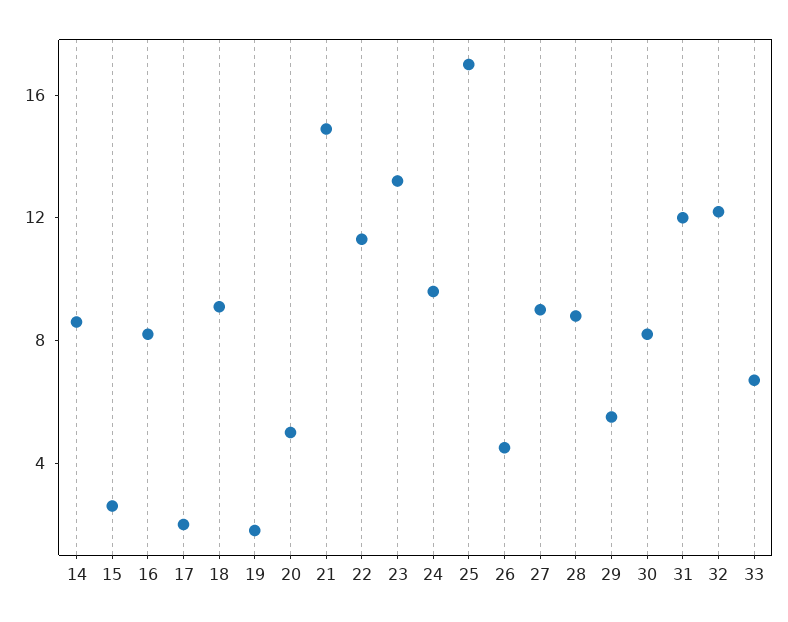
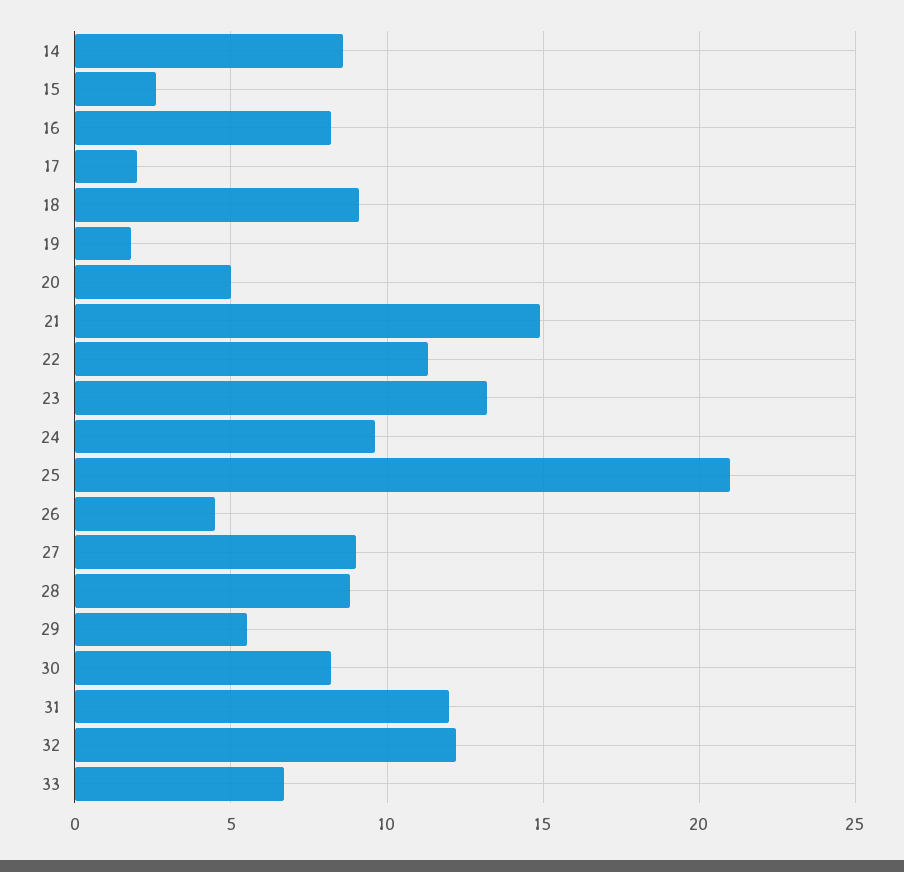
25: 17 -> 21

